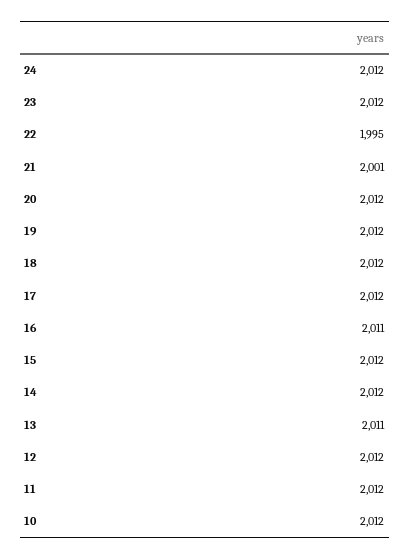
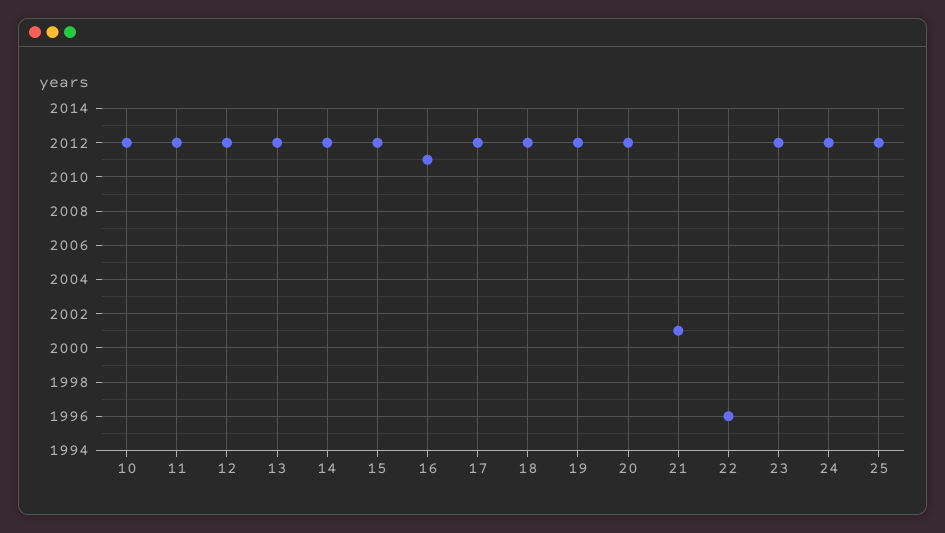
22: 1995 -> 1996
13: 2011 -> 2012
25: none -> 2012

